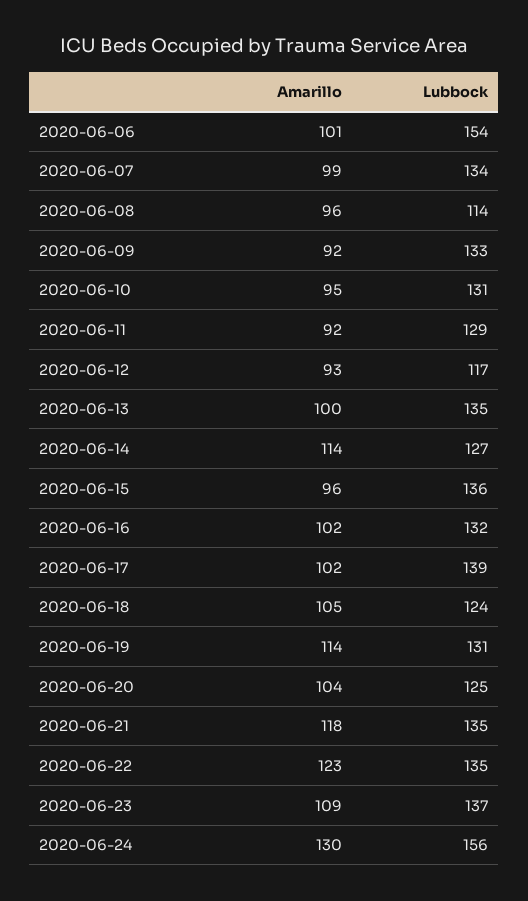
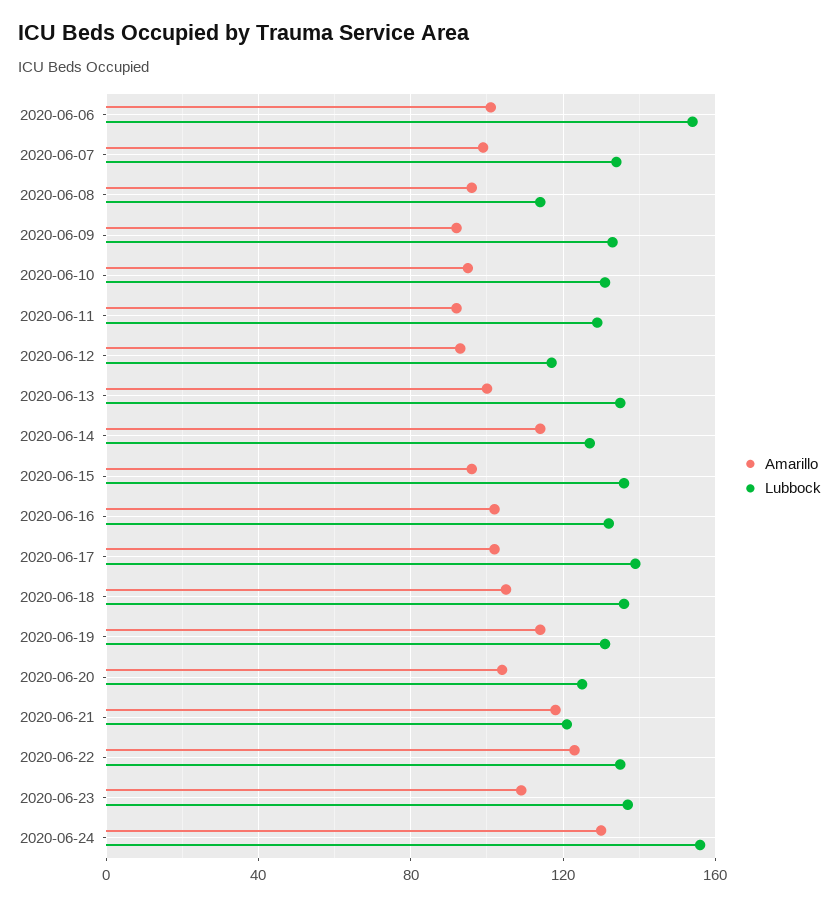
Lubbock, 2020-06-18: 124 -> 135
Lubbock, 2020-06-21: 135 -> 120

